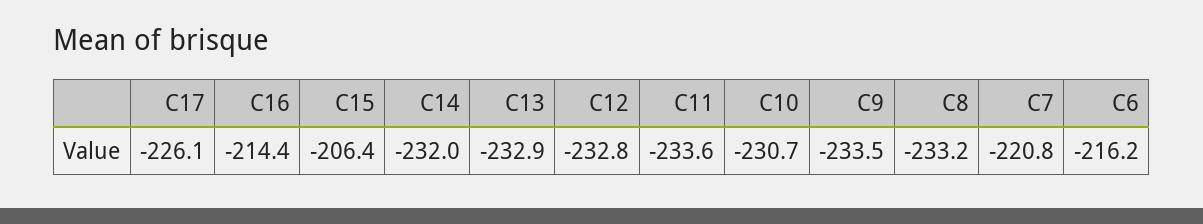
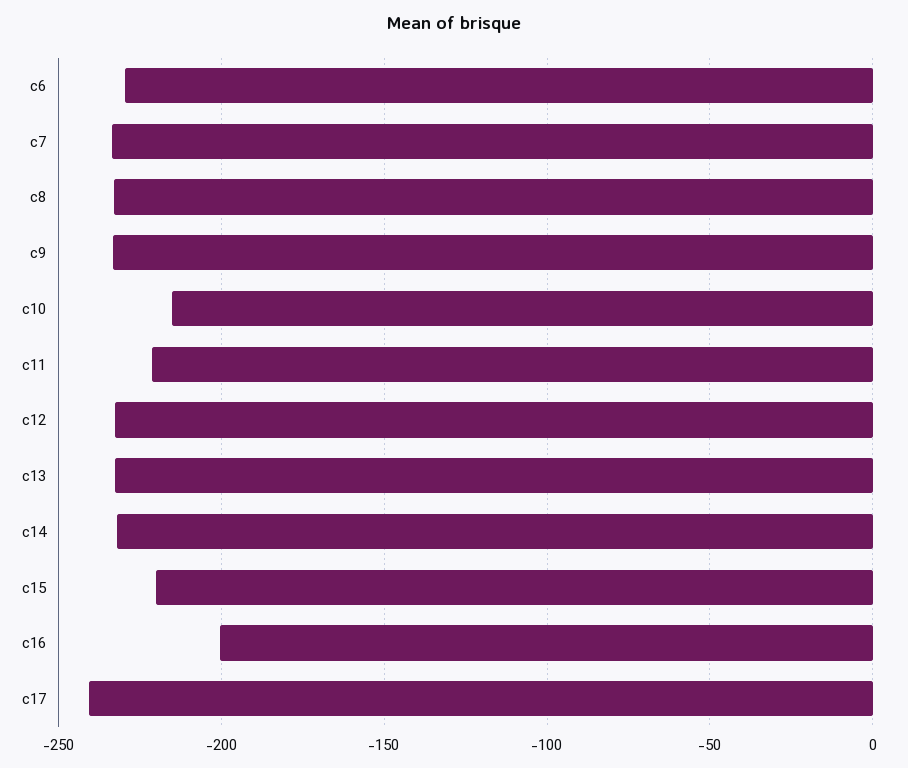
C17: -226.1 -> -240
C16: -214.4 -> -200
C15: -206.4 -> -220
C11: -233.6 -> -220
C10: -230.7 -> -215
C7: -220.8 -> -235
C6: -216.2 -> -230

